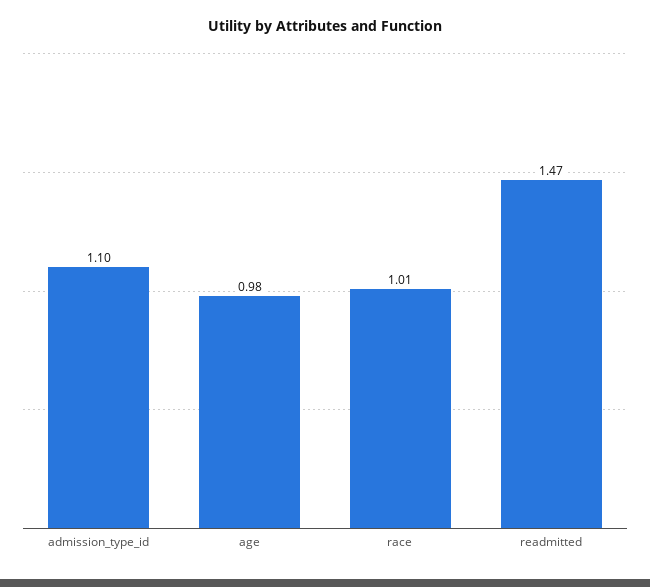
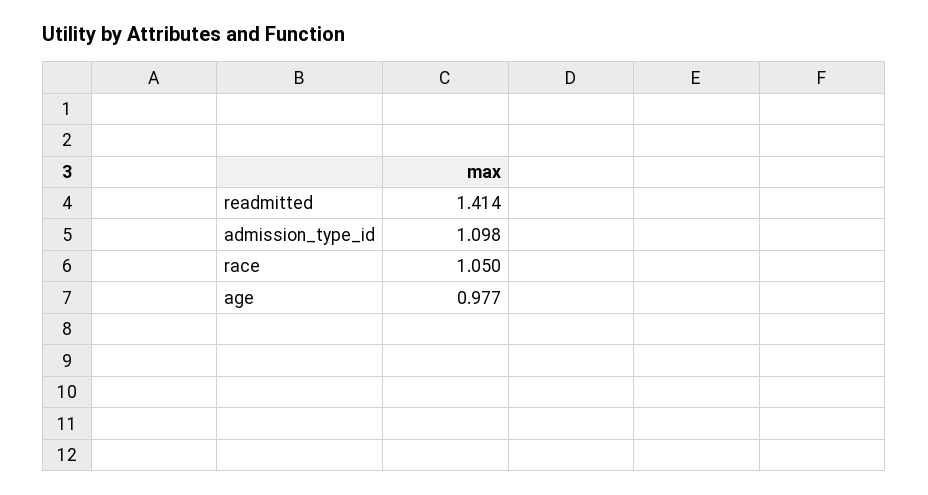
race: 1.01 -> 1.05
readmitted: 1.47 -> 1.414

